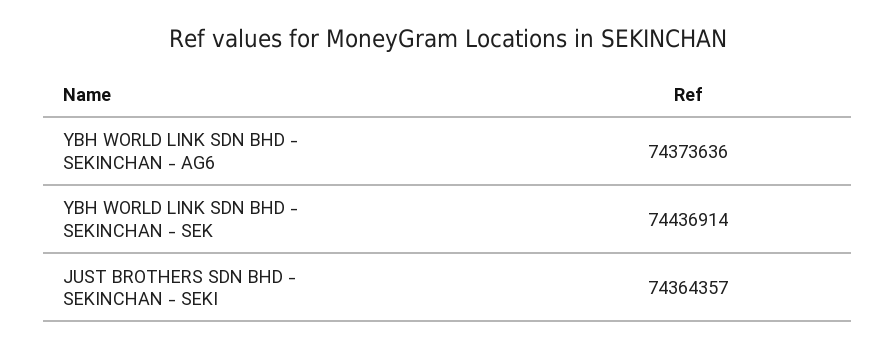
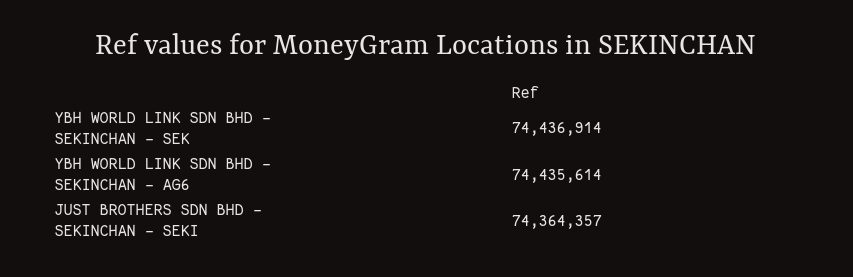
YBH WORLD LINK SDN BHD - SEKINCHAN - AG6: 74373636 -> 74435614

